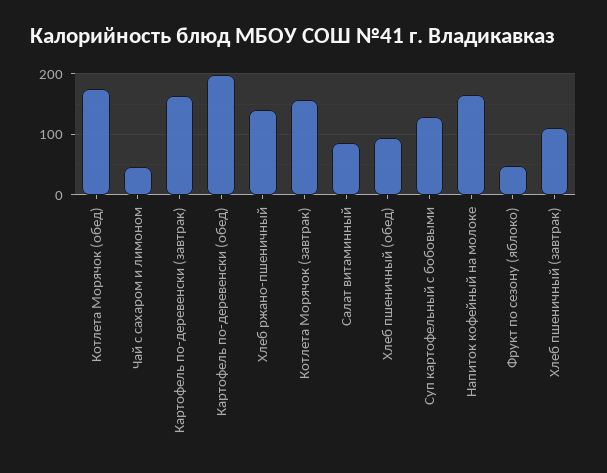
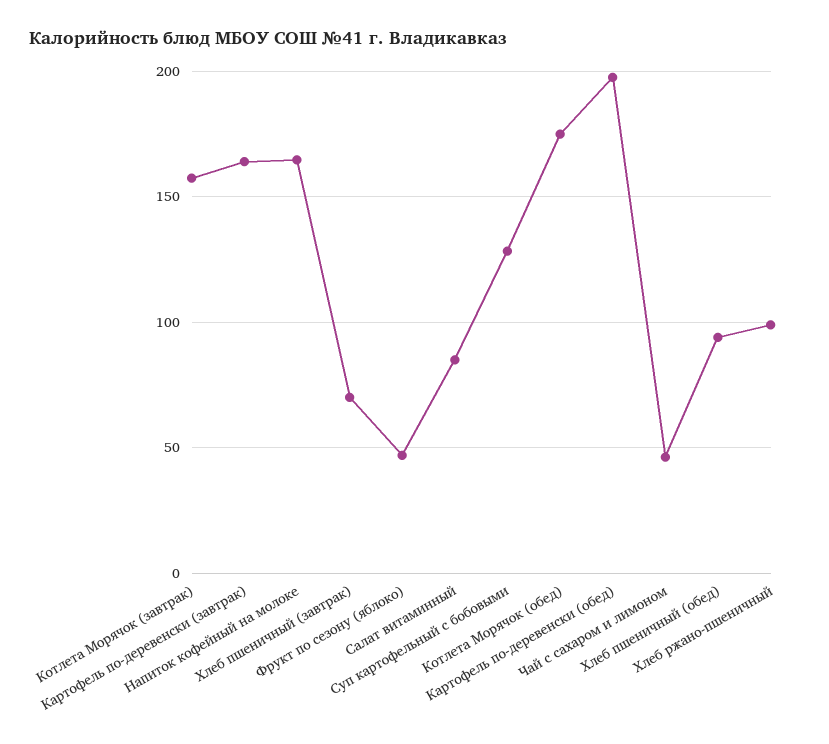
Хлеб ржано-пшеничный: 140 -> 100
Хлеб пшеничный (завтрак): 110 -> 70

